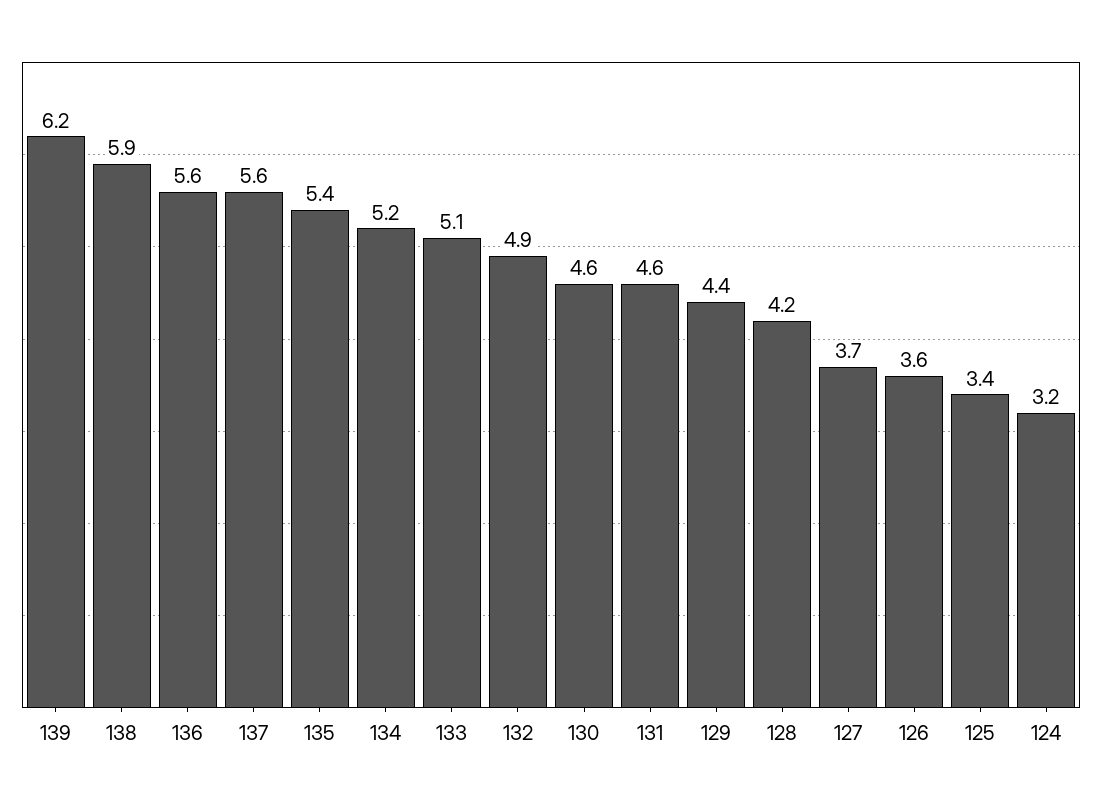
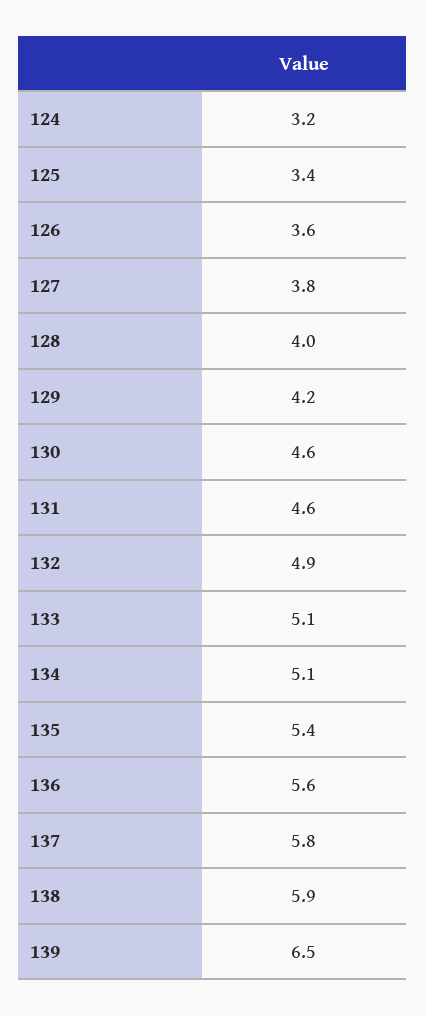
139: 6.2 -> 6.5
137: 5.6 -> 5.8
134: 5.2 -> 5.1
129: 4.4 -> 4.2
128: 4.2 -> 4
127: 3.7 -> 3.8

